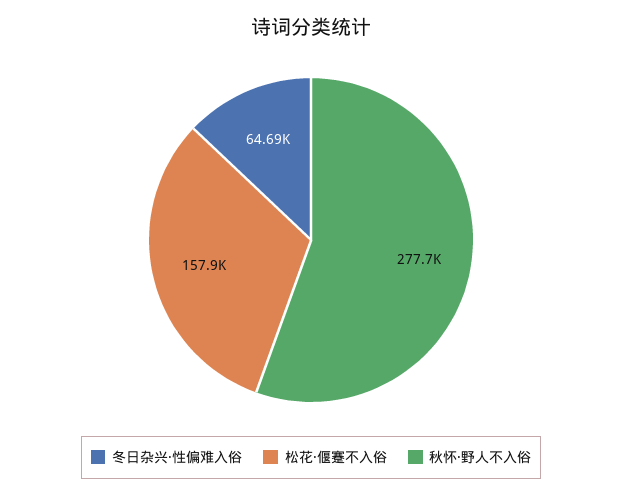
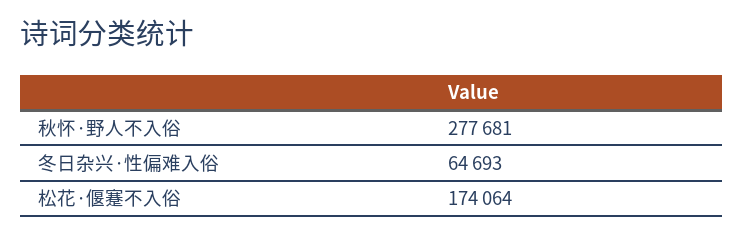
松花·偃蹇不入俗: 157900 -> 174064

